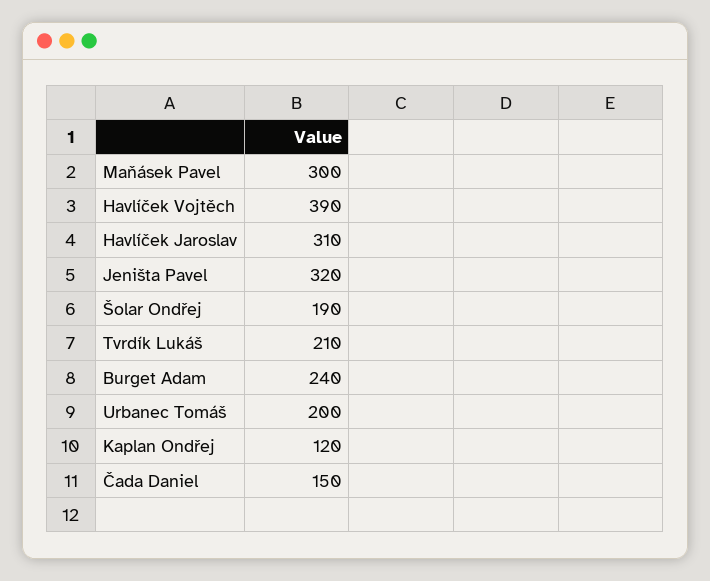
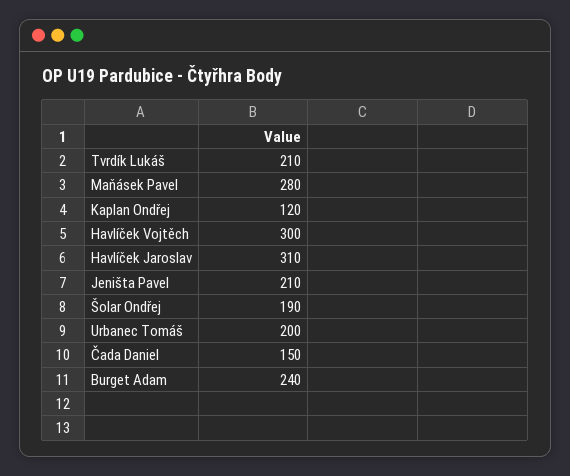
Maňásek Pavel: 300 -> 280
Havlíček Vojtěch: 390 -> 300
Jeništa Pavel: 320 -> 210

